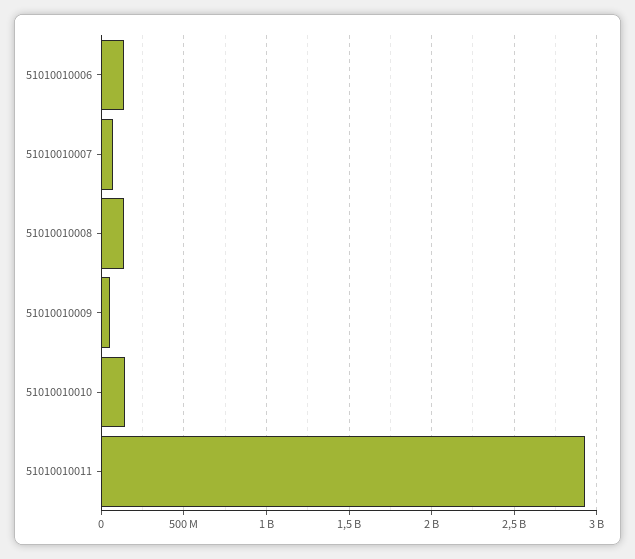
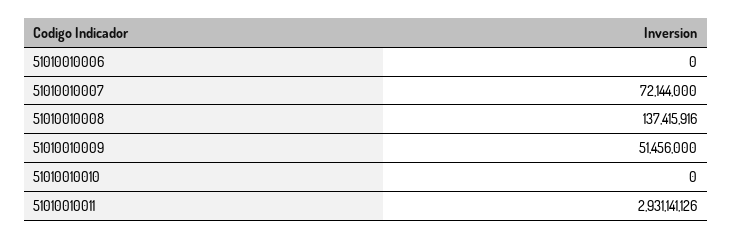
51010010006: 150000000 -> 0
51010010010: 150000000 -> 0

